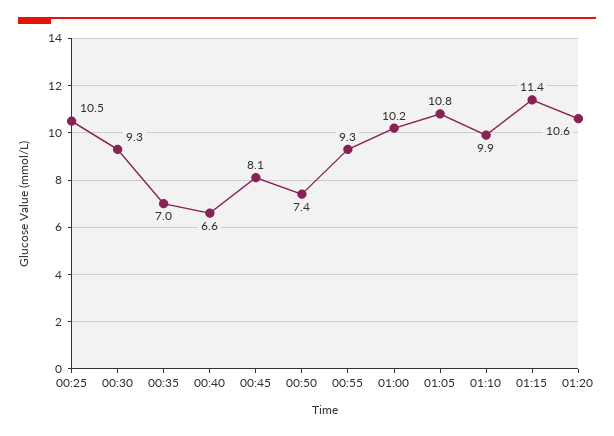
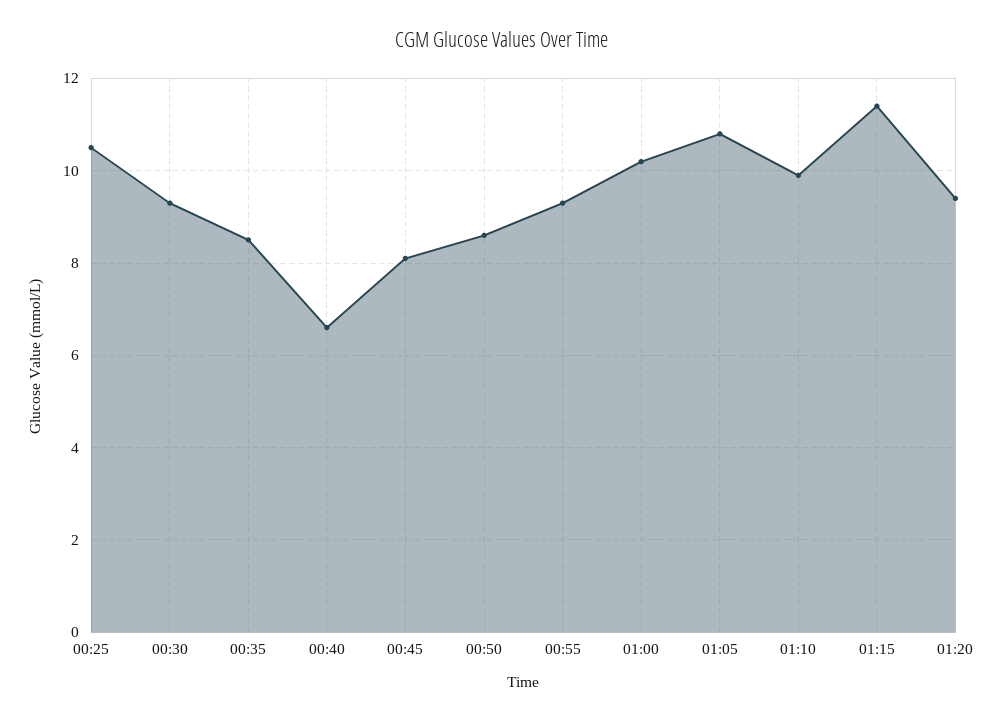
00:35: 7 -> 8.5
00:50: 7.4 -> 8.5
01:20: 10.6 -> 9.5

